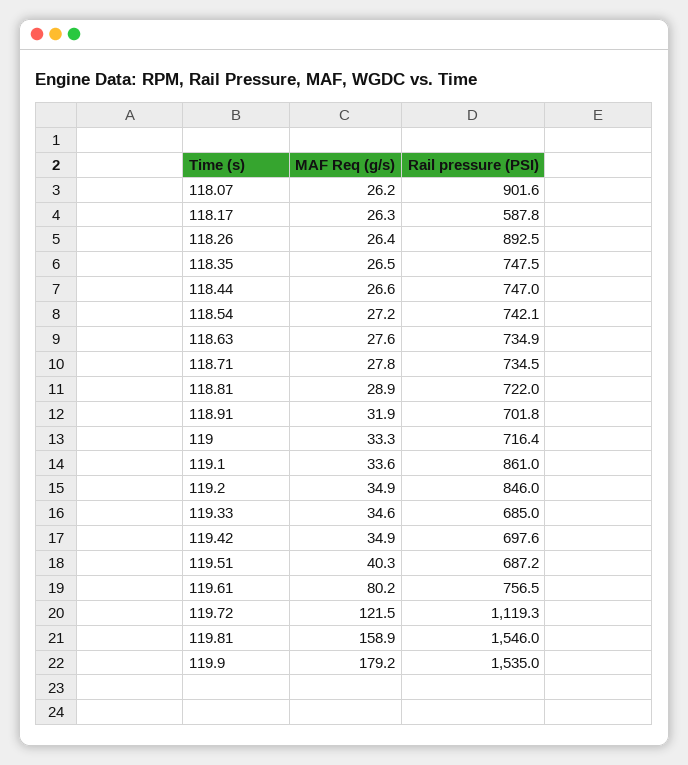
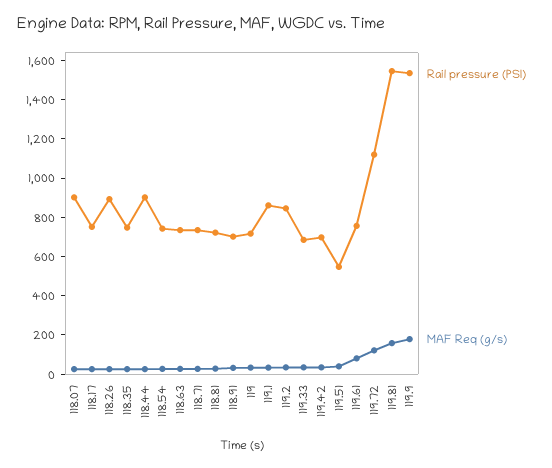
Rail pressure (PSI), 118.17: 587.8 -> 750
Rail pressure (PSI), 118.44: 747 -> 900
Rail pressure (PSI), 119.51: 687.2 -> 550

